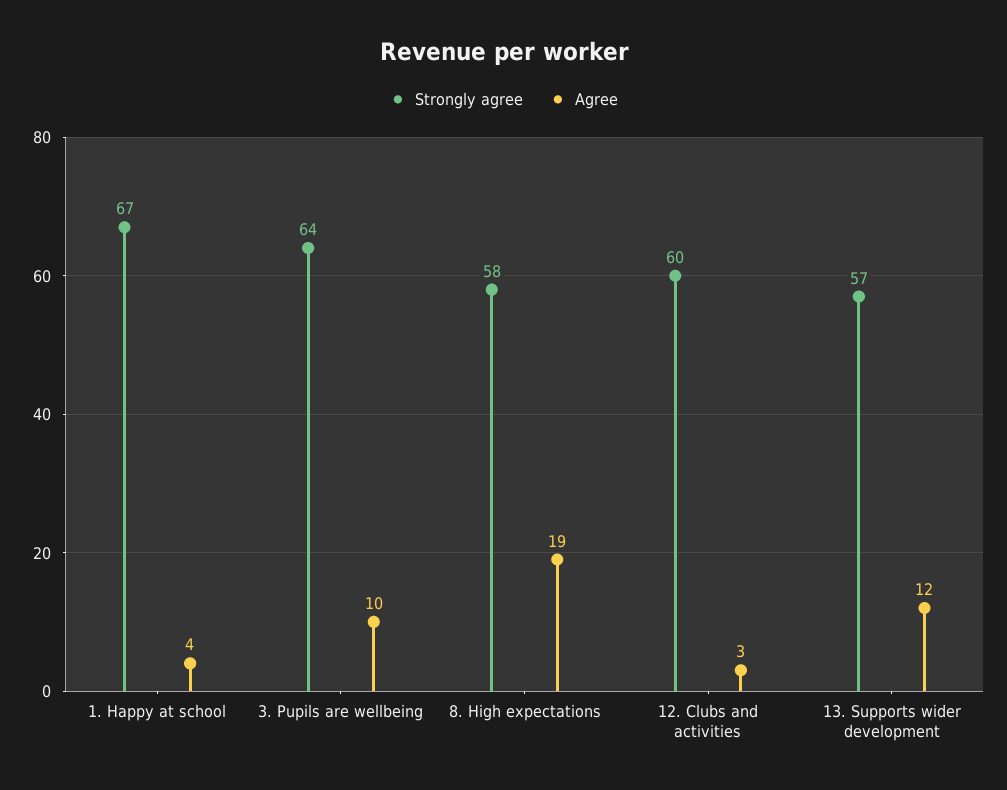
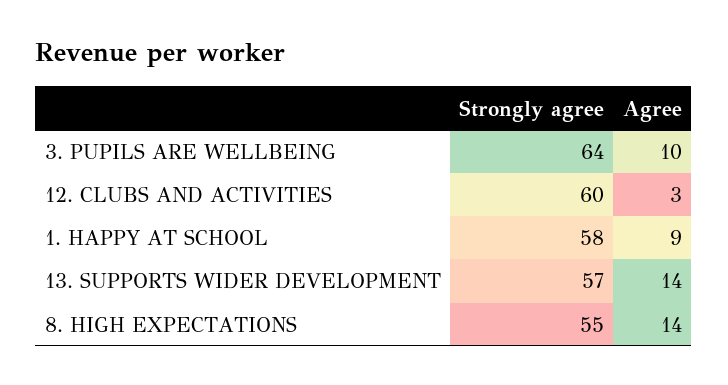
Strongly agree, 1. Happy at school: 67 -> 58
Agree, 1. Happy at school: 4 -> 9
Strongly agree, 8. High expectations: 58 -> 55
Agree, 8. High expectations: 19 -> 14
Agree, 13. Supports wider development: 12 -> 14

